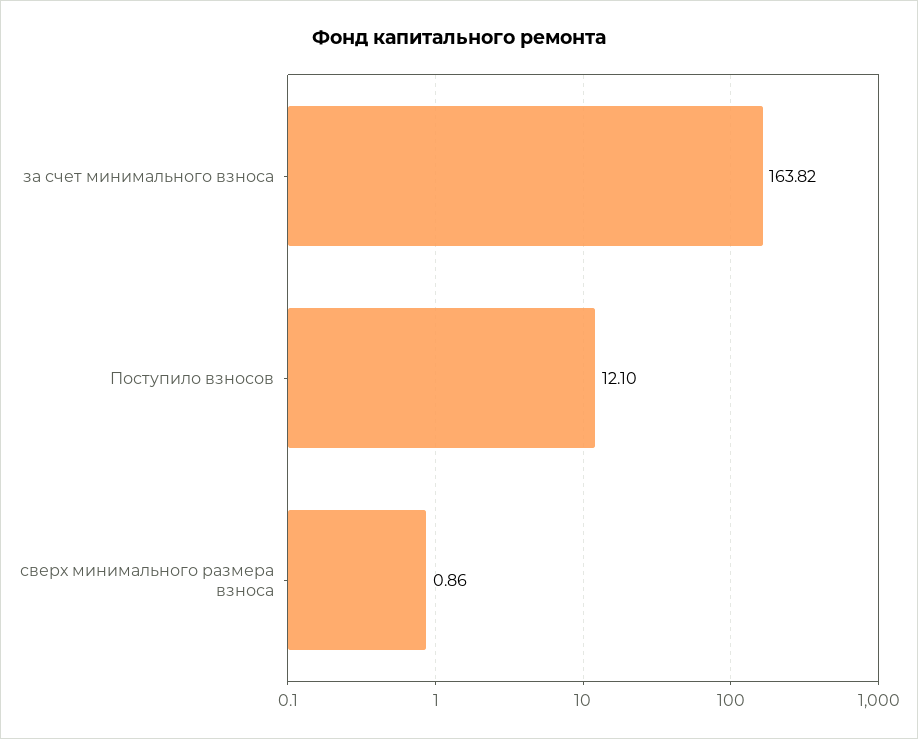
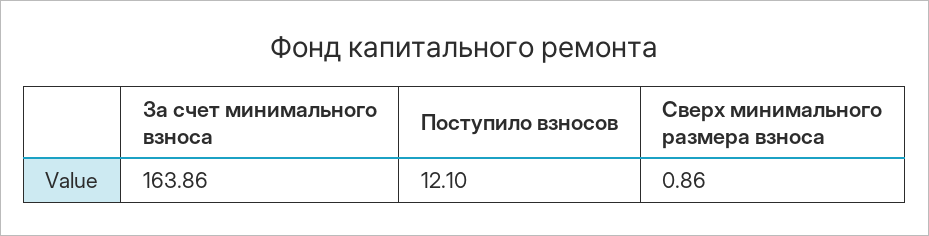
за счет минимального взноса: 163.82 -> 163.86

